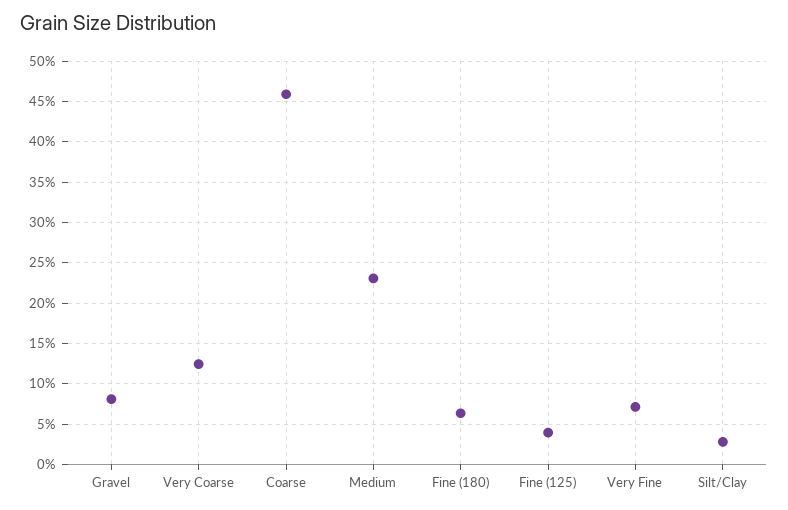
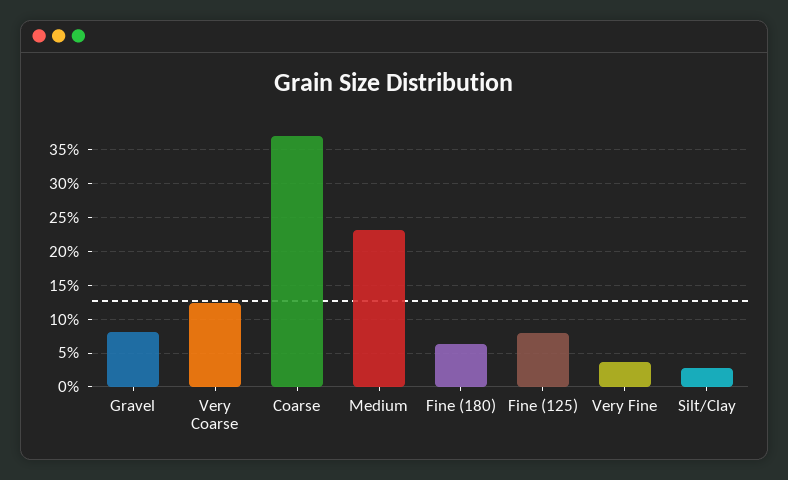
Coarse: 46 -> 37
Fine (125): 4 -> 8
Very Fine: 7 -> 4

